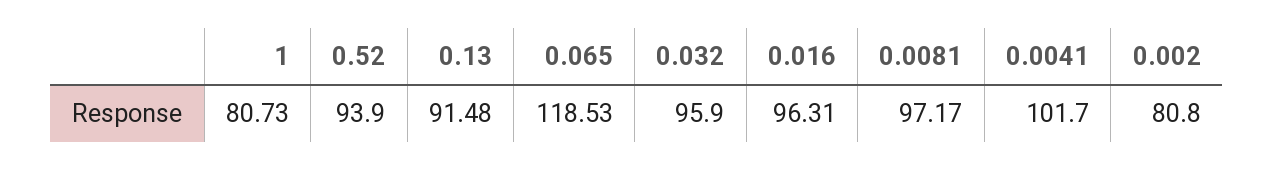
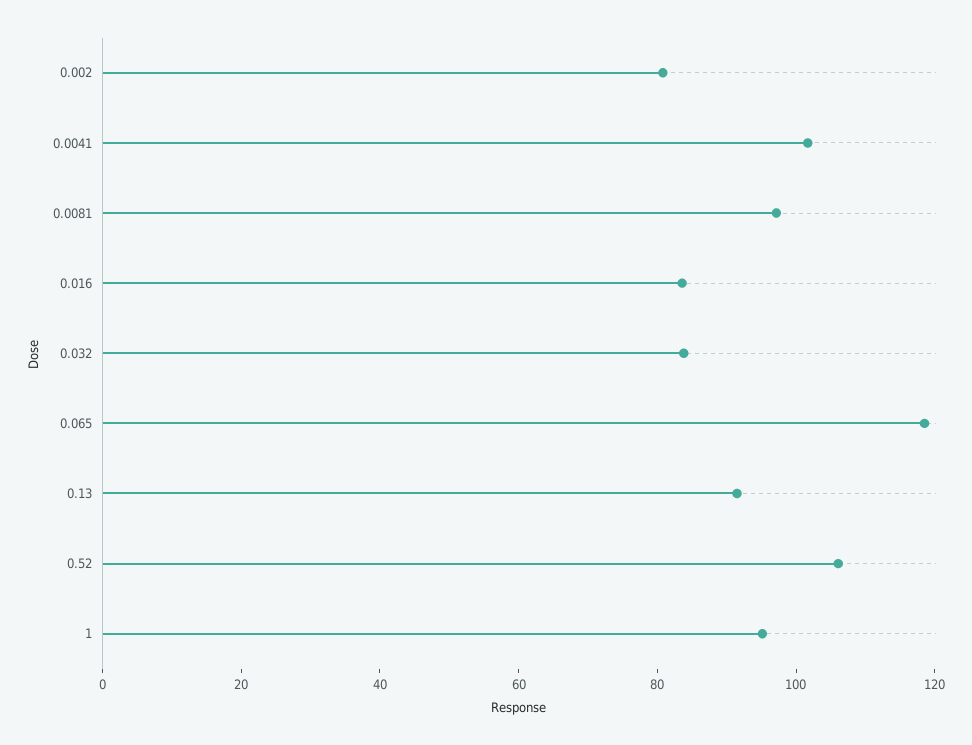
1: 80.73 -> 95
0.52: 93.9 -> 105
0.032: 95.9 -> 85
0.016: 96.31 -> 85

